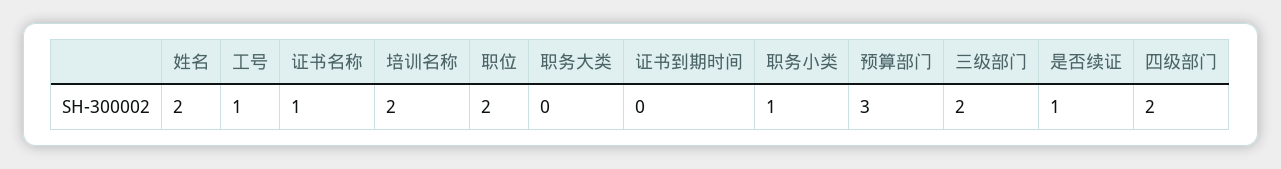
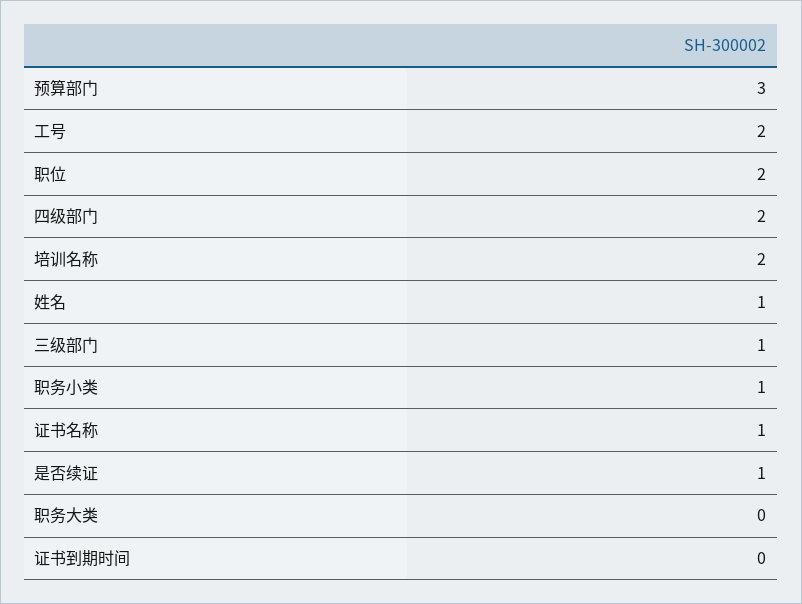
姓名: 2 -> 1
工号: 1 -> 2
三级部门: 2 -> 1

